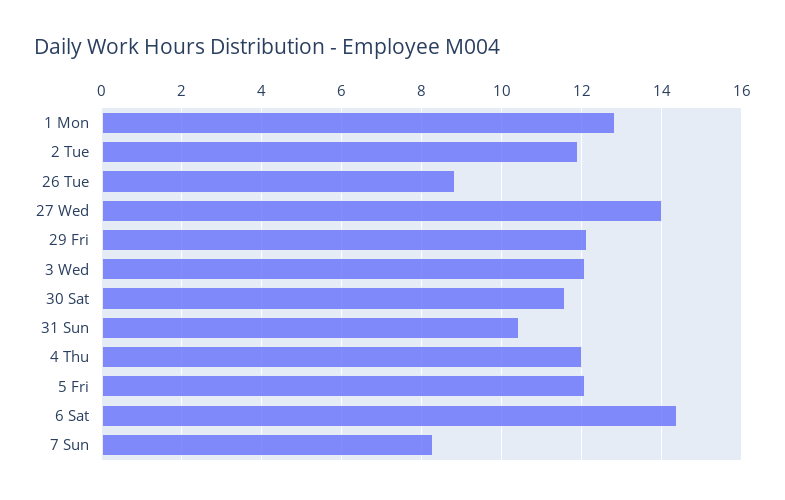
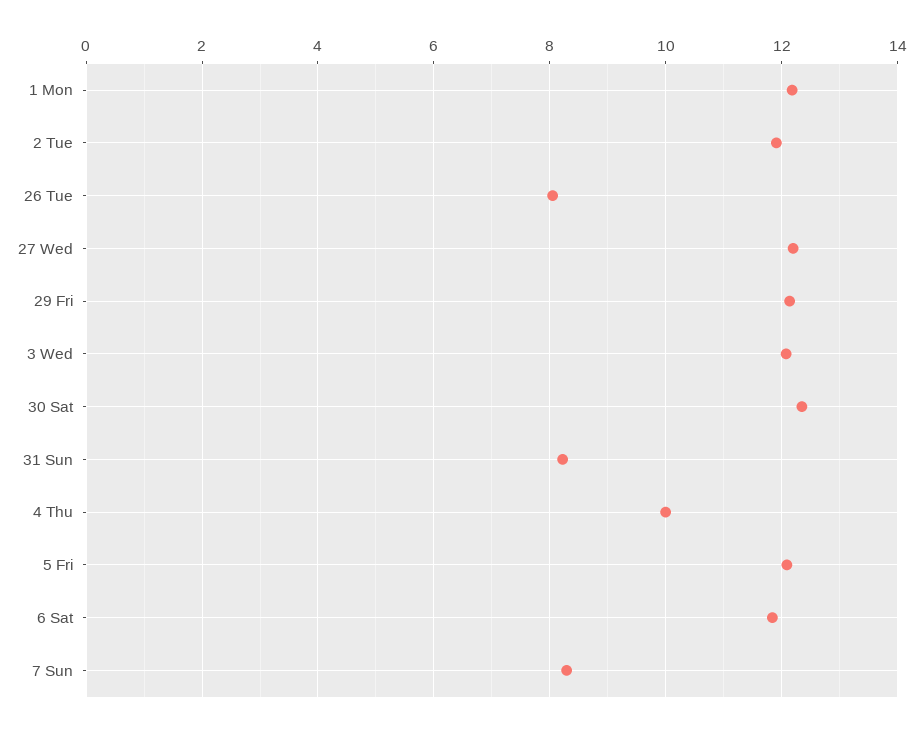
1 Mon: 12.8 -> 12.2
26 Tue: 8.8 -> 8
27 Wed: 14 -> 12.2
30 Sat: 11.6 -> 12.4
31 Sun: 10.4 -> 8.2
4 Thu: 12 -> 10
6 Sat: 14.4 -> 11.8

